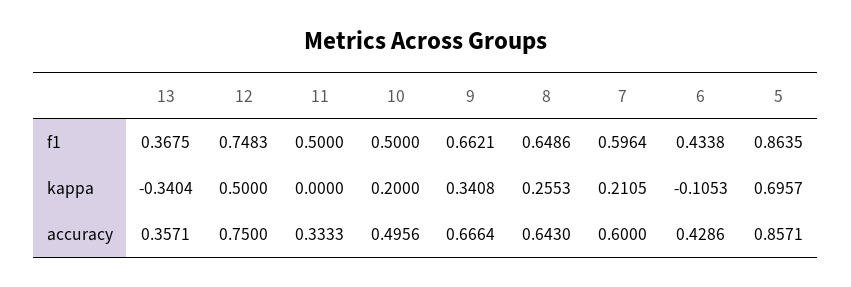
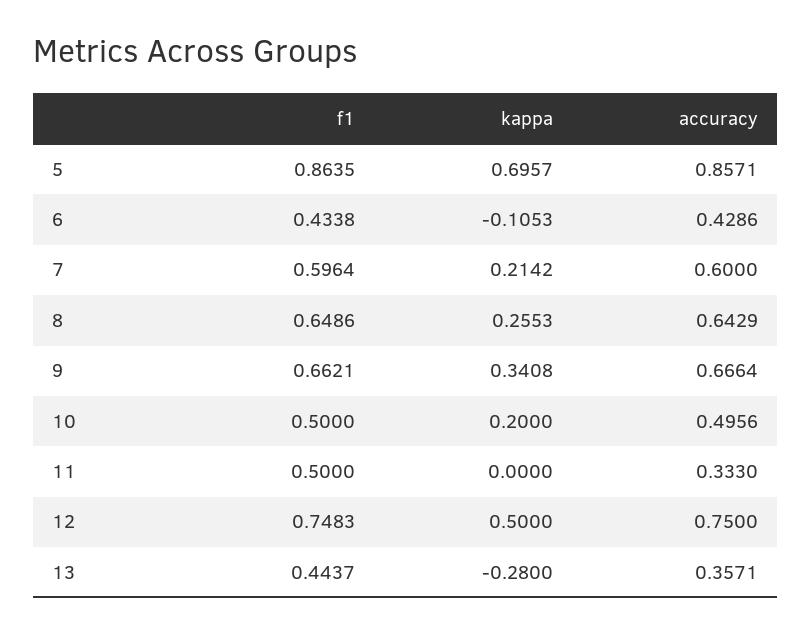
13, f1: 0.3675 -> 0.4437
13, kappa: -0.3404 -> -0.28
7, kappa: 0.2105 -> 0.2142
11, accuracy: 0.3333 -> 0.333
8, accuracy: 0.643 -> 0.6429

